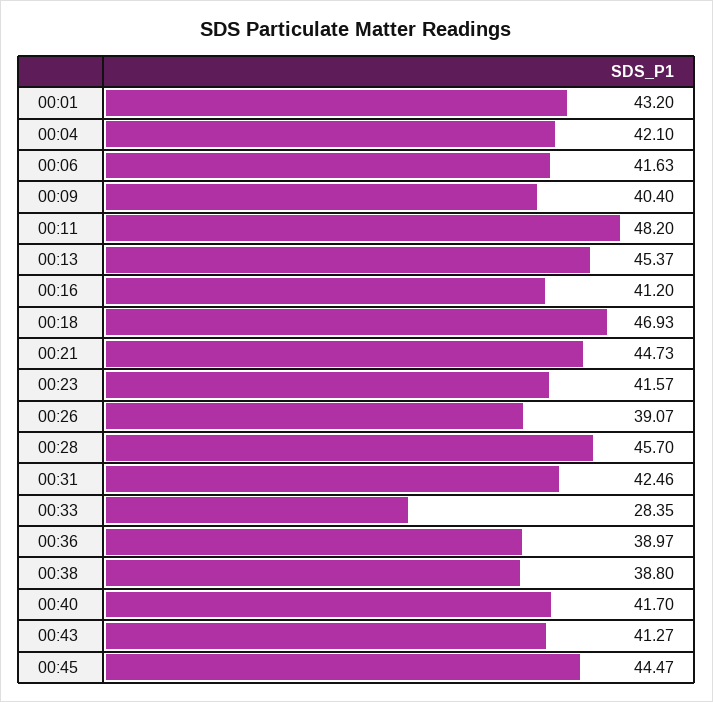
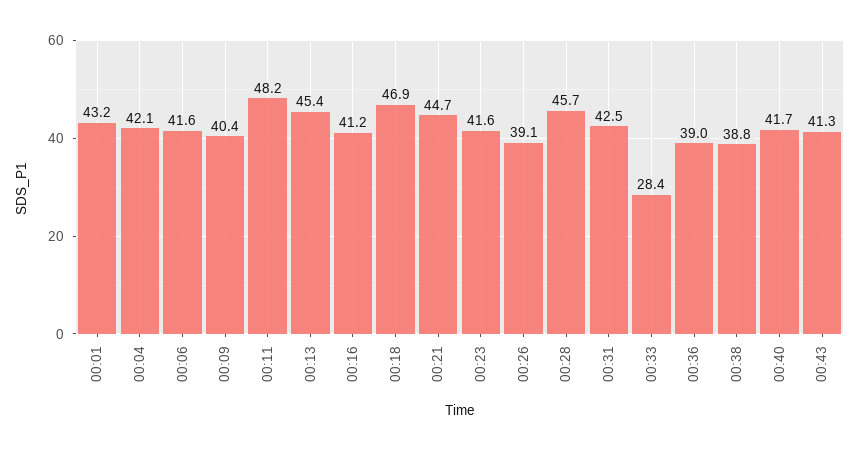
00:45: 44.47 -> none

